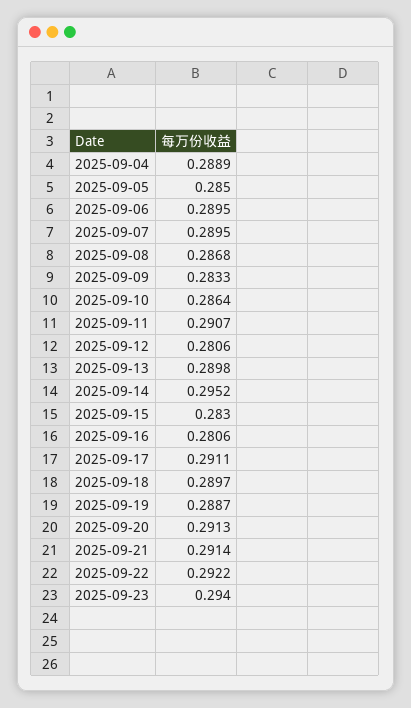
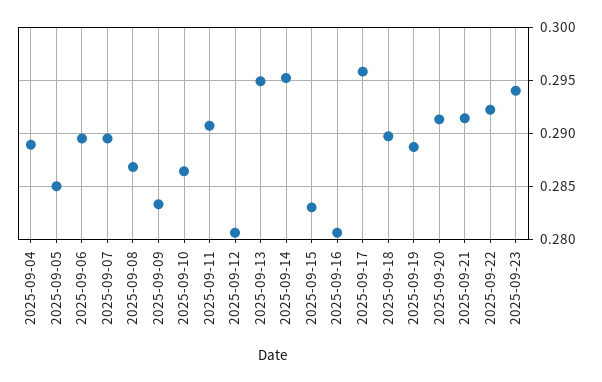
2025-09-13: 0.2898 -> 0.295
2025-09-17: 0.2911 -> 0.296

